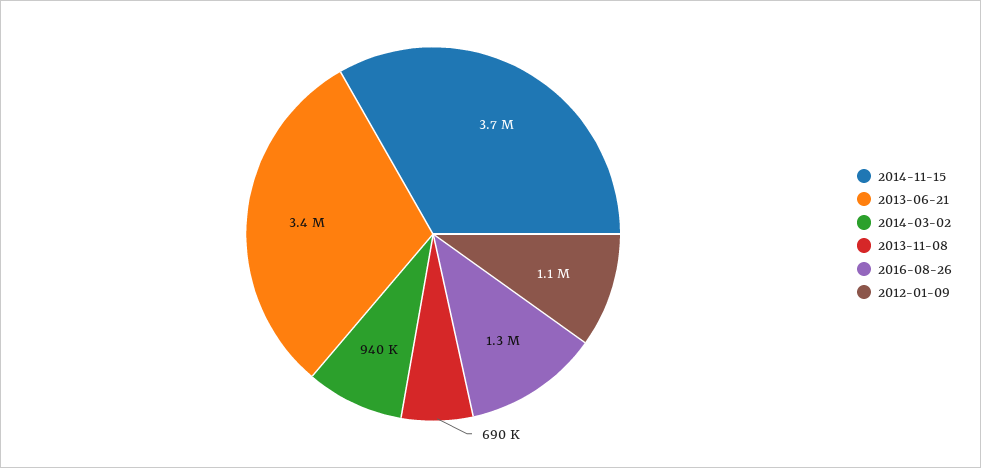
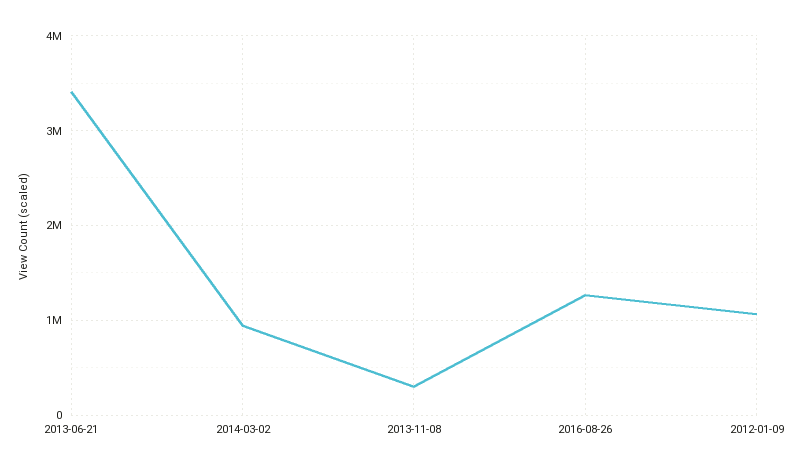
2014-11-15: 3700000 -> none
2013-11-08: 690000 -> 300000

